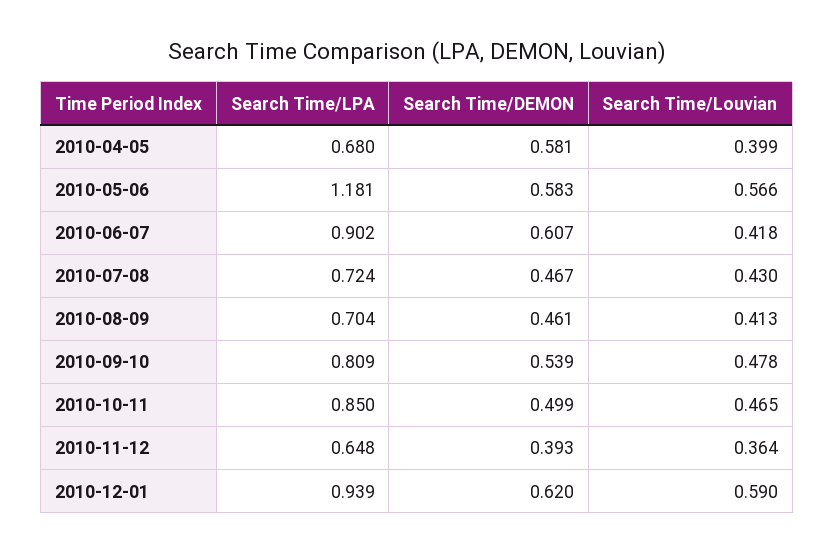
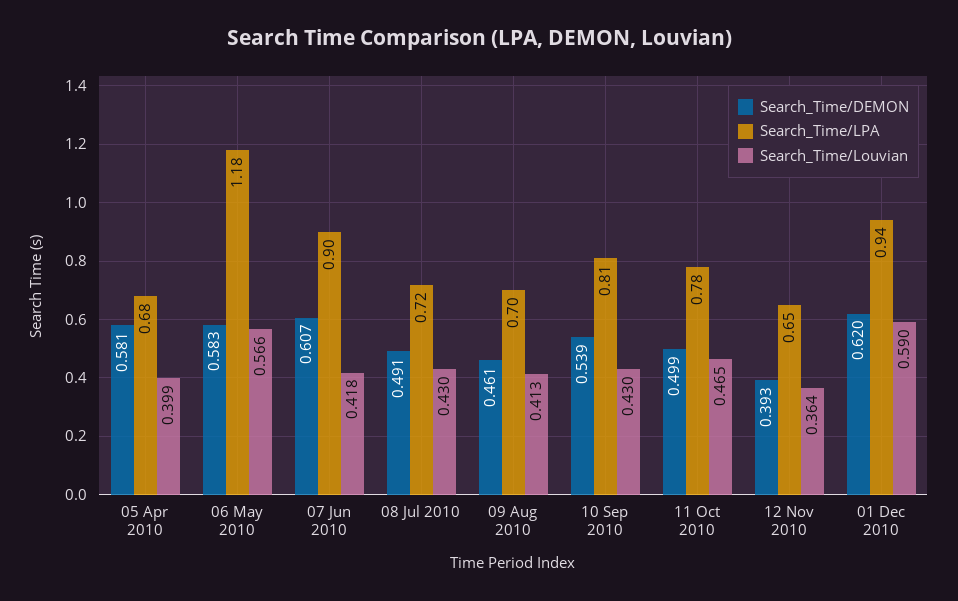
Search Time/DEMON, 2010-07-08: 0.467 -> 0.491
Search Time/Louvian, 2010-09-10: 0.478 -> 0.43
Search Time/LPA, 2010-10-11: 0.85 -> 0.78

